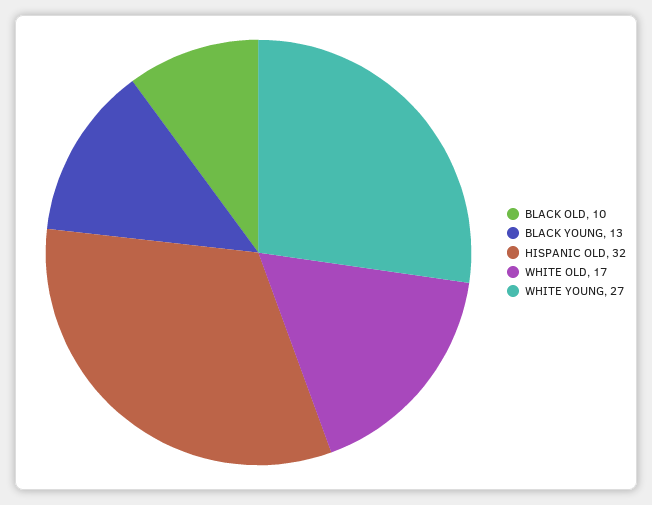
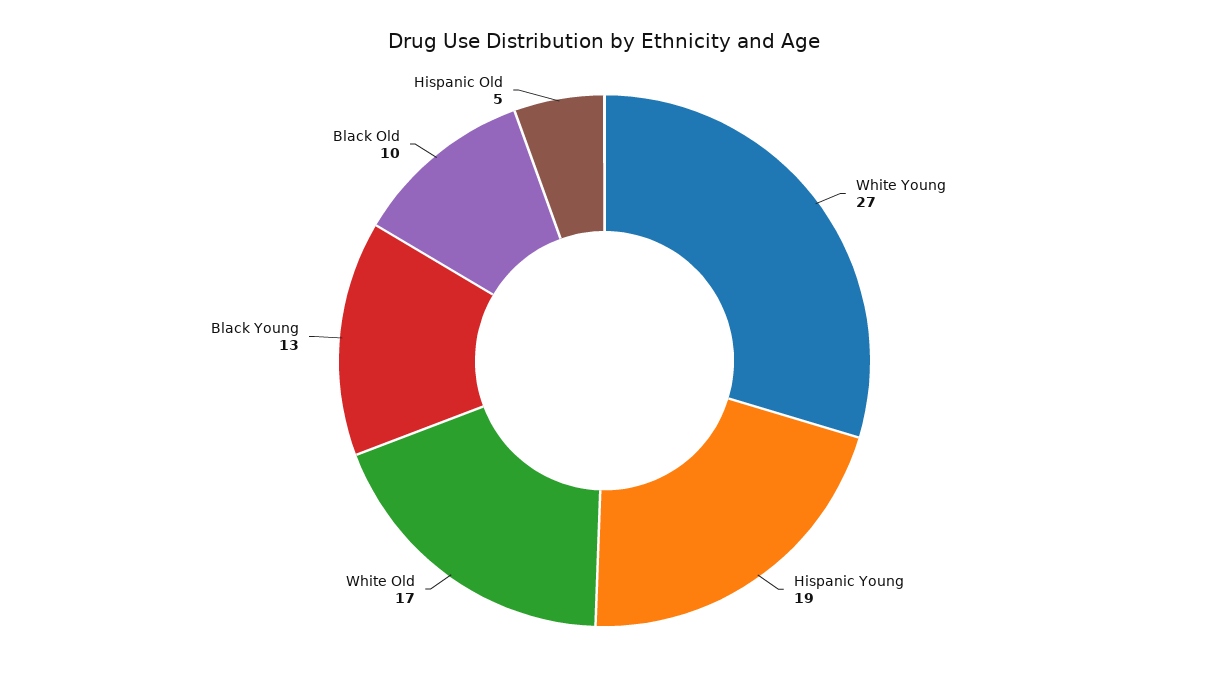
HISPANIC OLD: 32 -> 5
Hispanic Young: none -> 19

